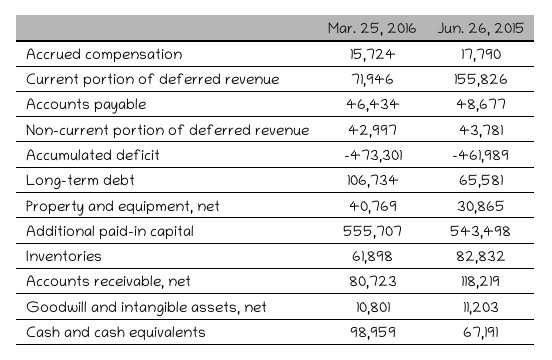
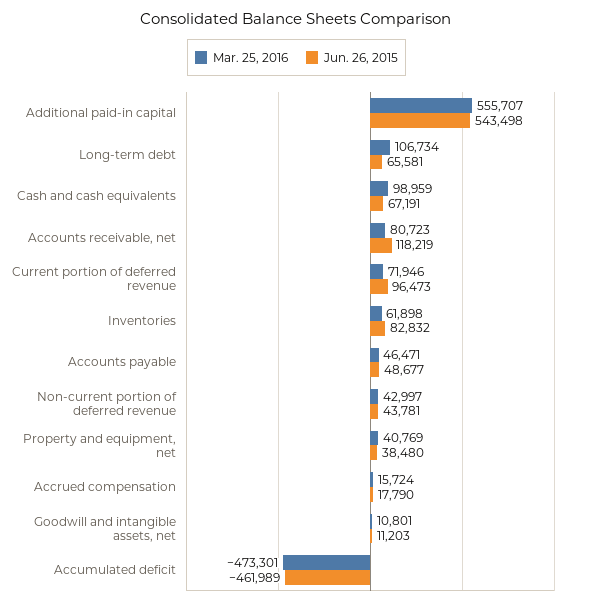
Jun. 26, 2015, Current portion of deferred revenue: 155826 -> 96473
Mar. 25, 2016, Accounts payable: 46434 -> 46471
Jun. 26, 2015, Property and equipment, net: 30865 -> 38480

